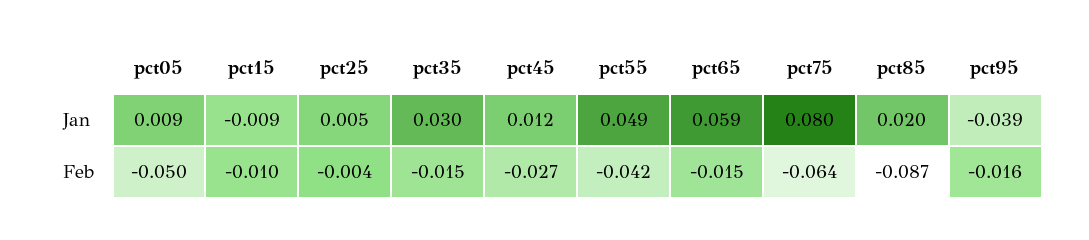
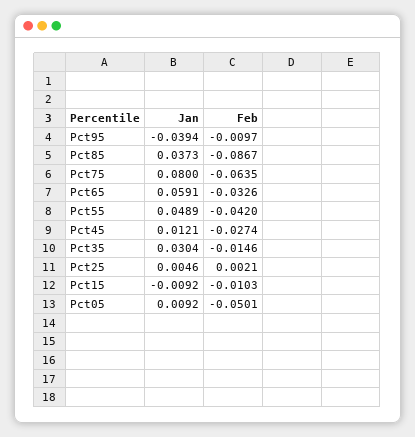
pct85, Jan: 0.02 -> 0.0373
pct25, Feb: -0.004 -> 0.0021
pct65, Feb: -0.015 -> -0.0326
pct95, Feb: -0.016 -> -0.0097

